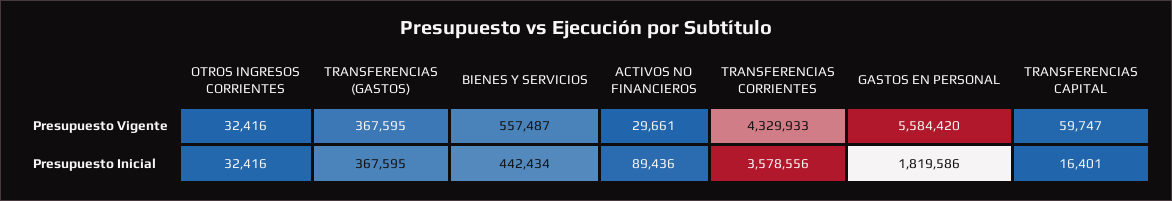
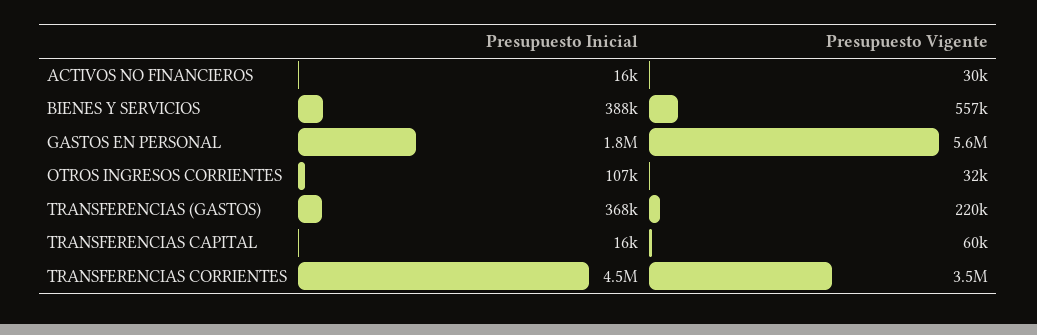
TRANSFERENCIAS (GASTOS), Presupuesto Vigente: 367595 -> 220000
TRANSFERENCIAS CORRIENTES, Presupuesto Vigente: 4329933 -> 3500000
OTROS INGRESOS CORRIENTES, Presupuesto Inicial: 32416 -> 107000
BIENES Y SERVICIOS, Presupuesto Inicial: 442434 -> 388000
ACTIVOS NO FINANCIEROS, Presupuesto Inicial: 89436 -> 16000
TRANSFERENCIAS CORRIENTES, Presupuesto Inicial: 3578556 -> 4500000

